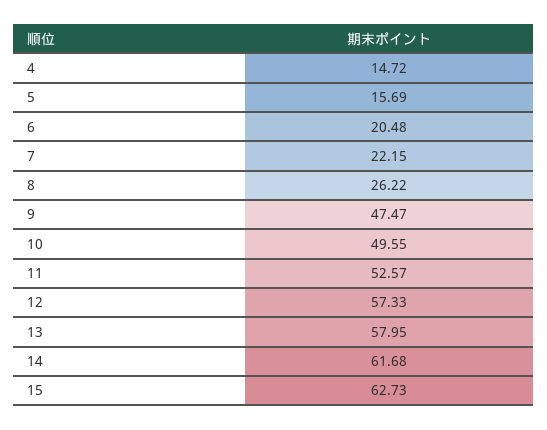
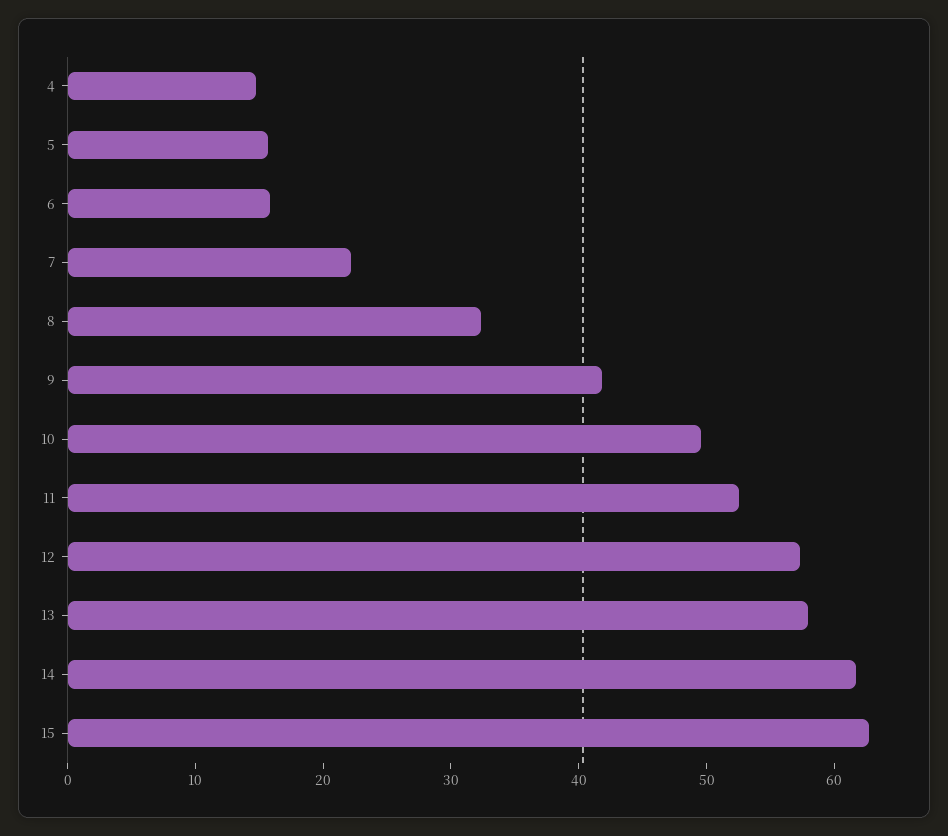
6: 20.48 -> 16
8: 26.22 -> 32
9: 47.47 -> 42

